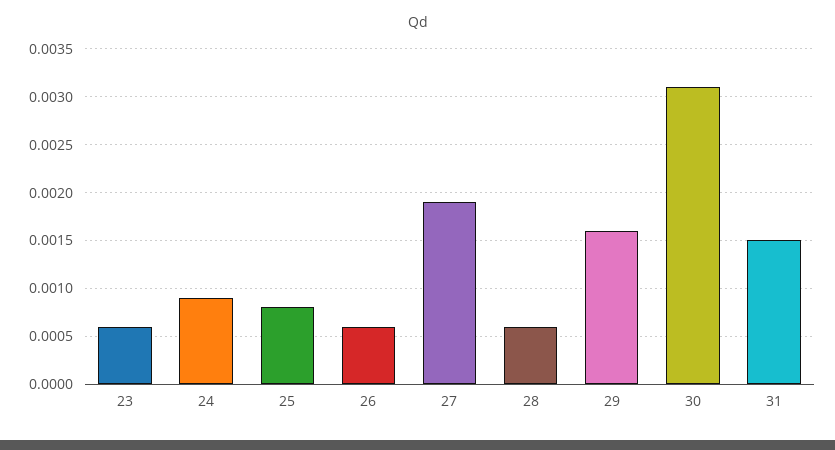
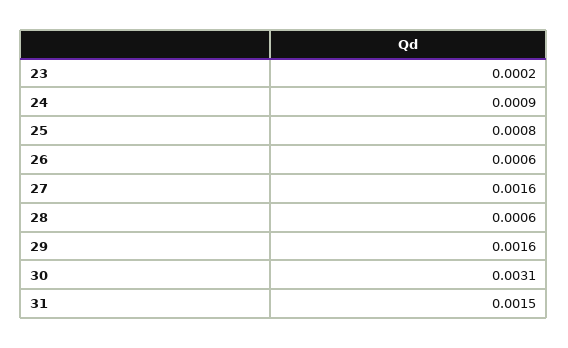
23: 0.0006 -> 0.0002
27: 0.0019 -> 0.0016

